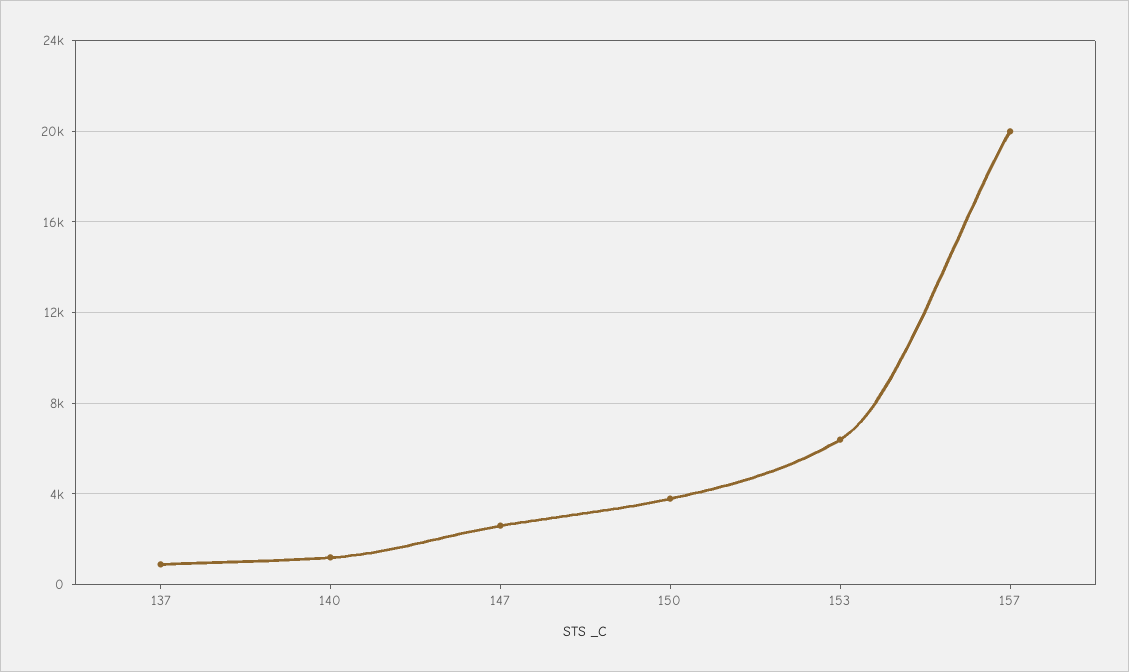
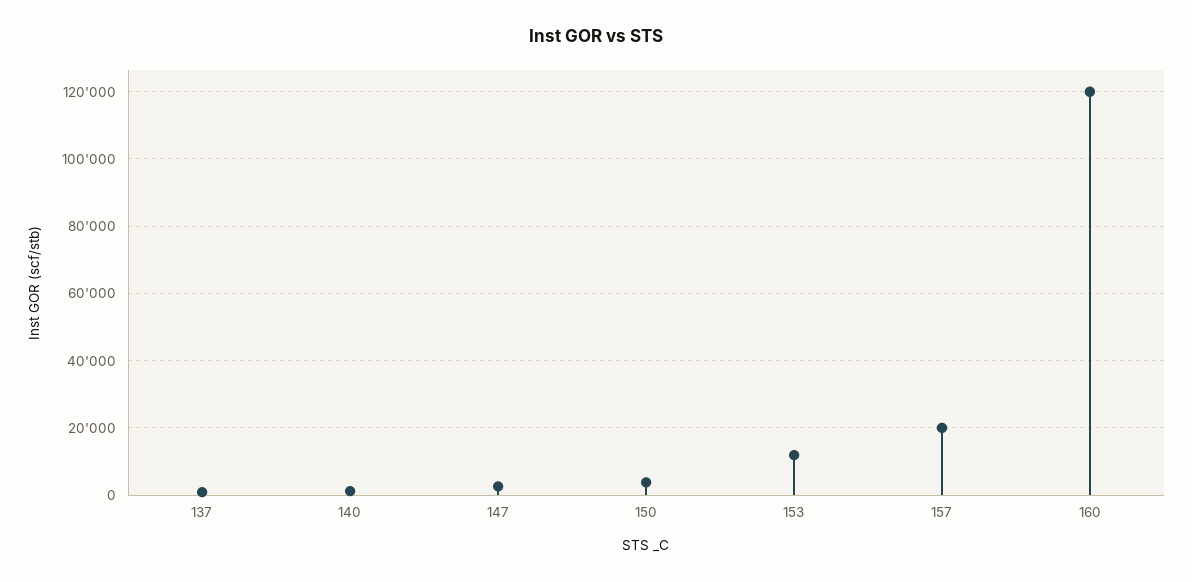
153: 6500 -> 12000
160: none -> 120000

